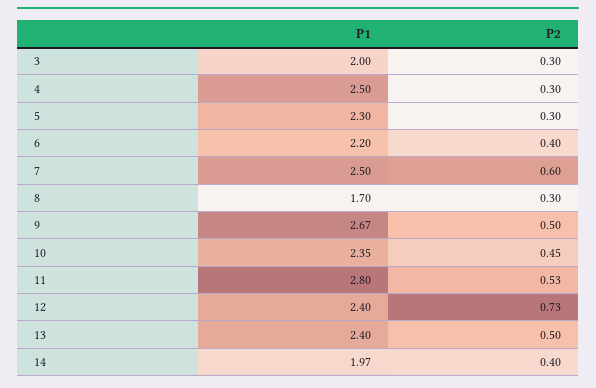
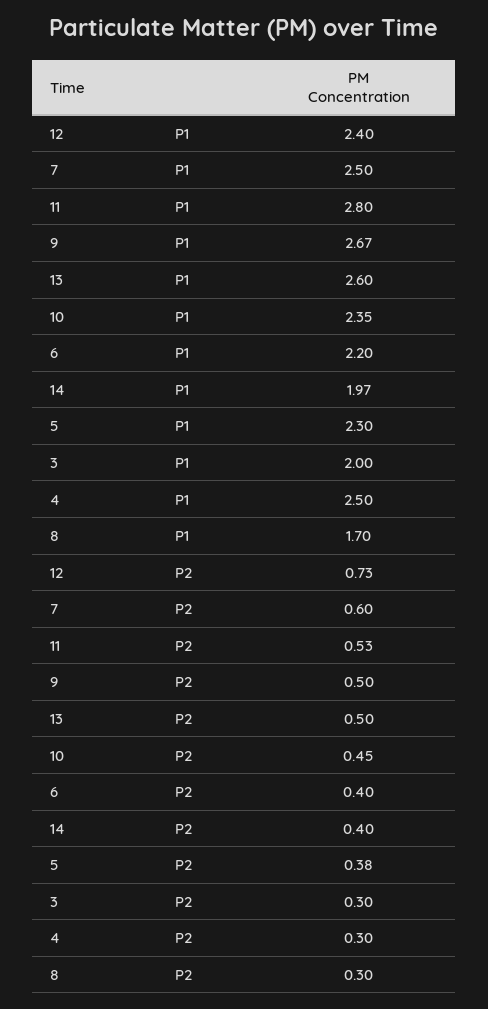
P2, 5: 0.3 -> 0.38
P1, 13: 2.4 -> 2.6

